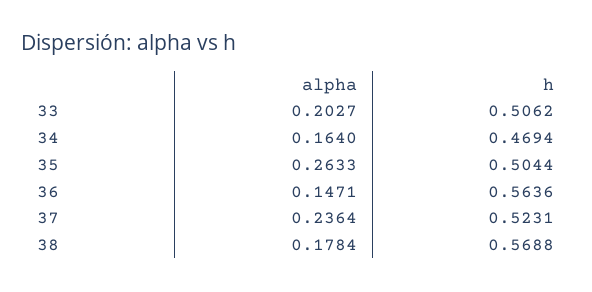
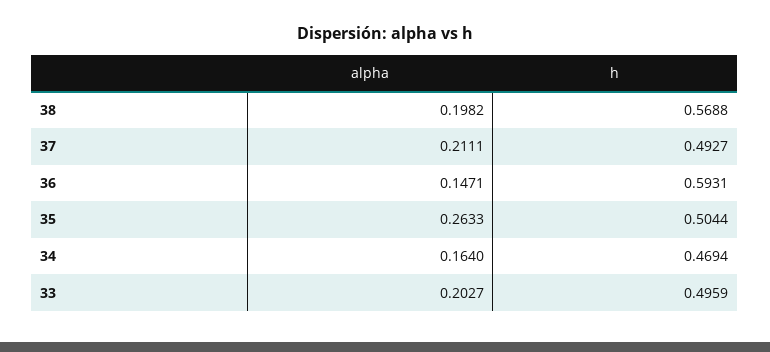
h, 33: 0.5062 -> 0.4959
h, 36: 0.5636 -> 0.5931
alpha, 37: 0.2364 -> 0.2111
h, 37: 0.5231 -> 0.4927
alpha, 38: 0.1784 -> 0.1982

